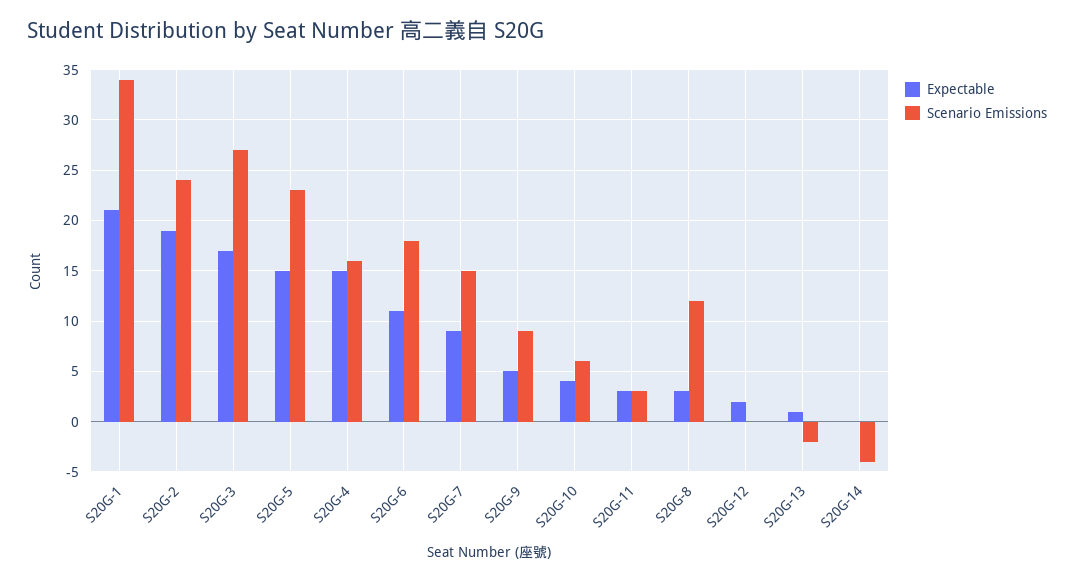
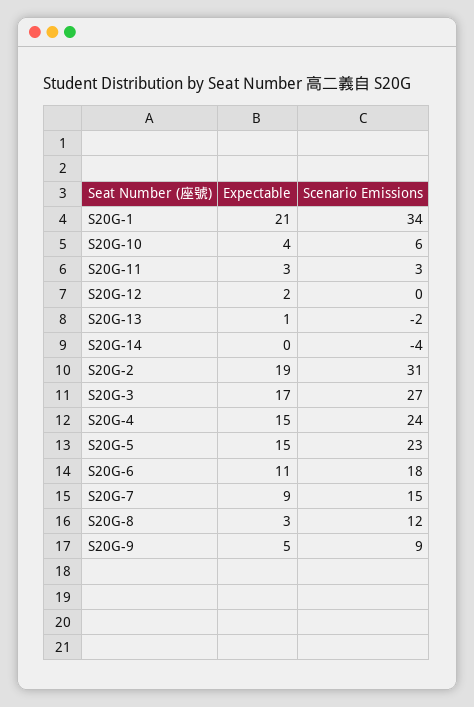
Scenario Emissions, S20G-2: 24 -> 31
Scenario Emissions, S20G-4: 16 -> 24

